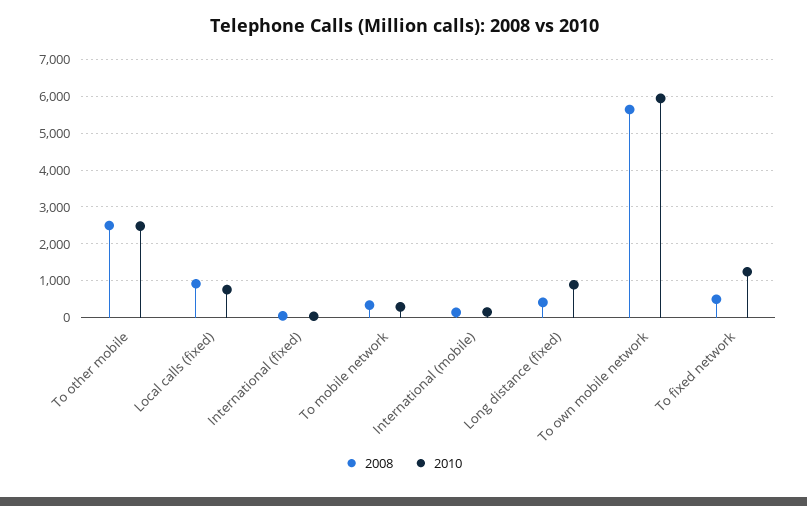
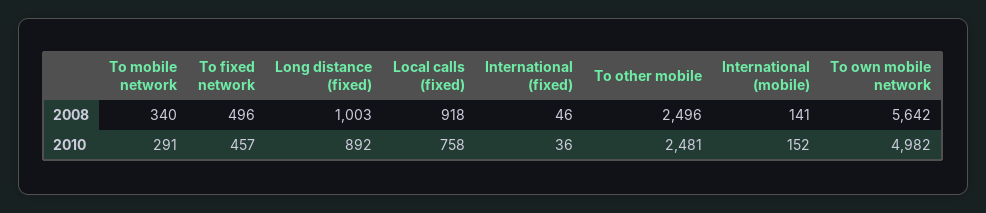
2008, Long distance (fixed): 400 -> 1003
2010, To own mobile network: 6000 -> 4982
2010, To fixed network: 1200 -> 457

